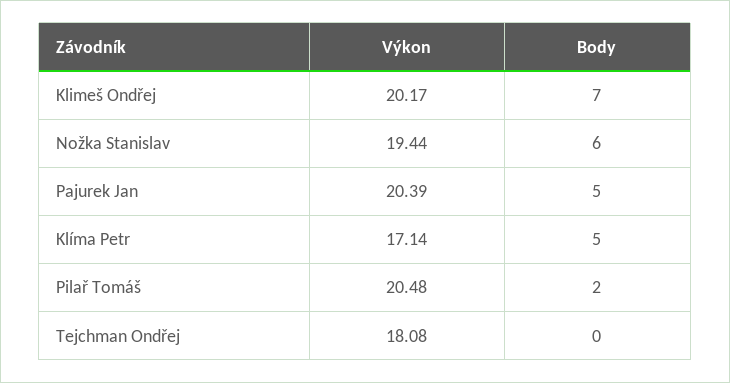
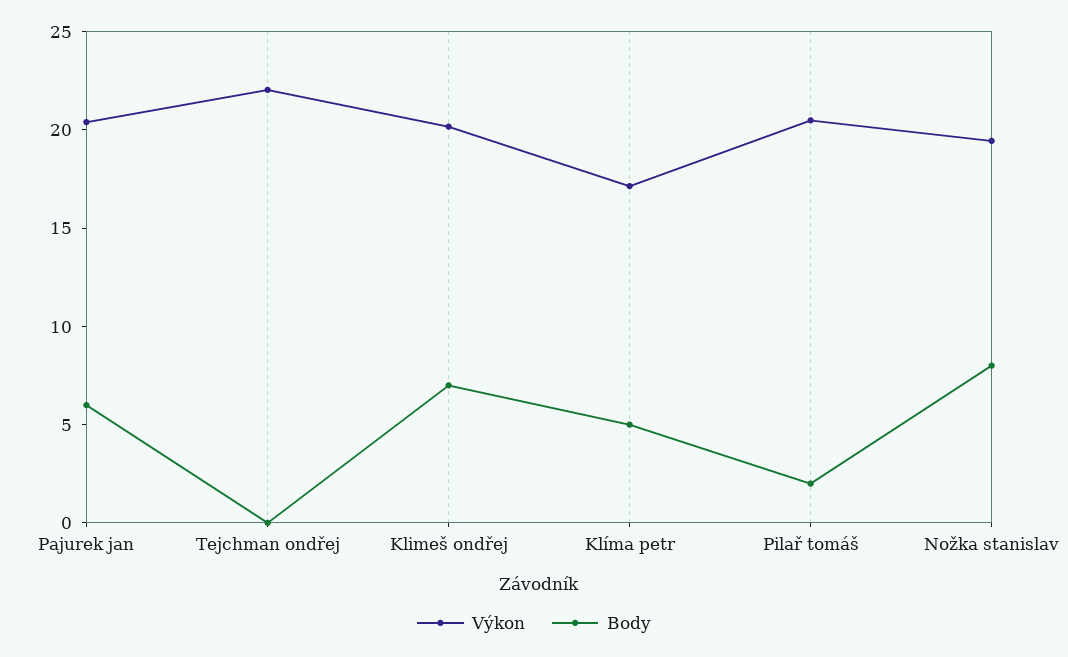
Body, Nožka Stanislav: 6 -> 8
Body, Pajurek Jan: 5 -> 6
Výkon, Tejchman Ondřej: 18.08 -> 22

